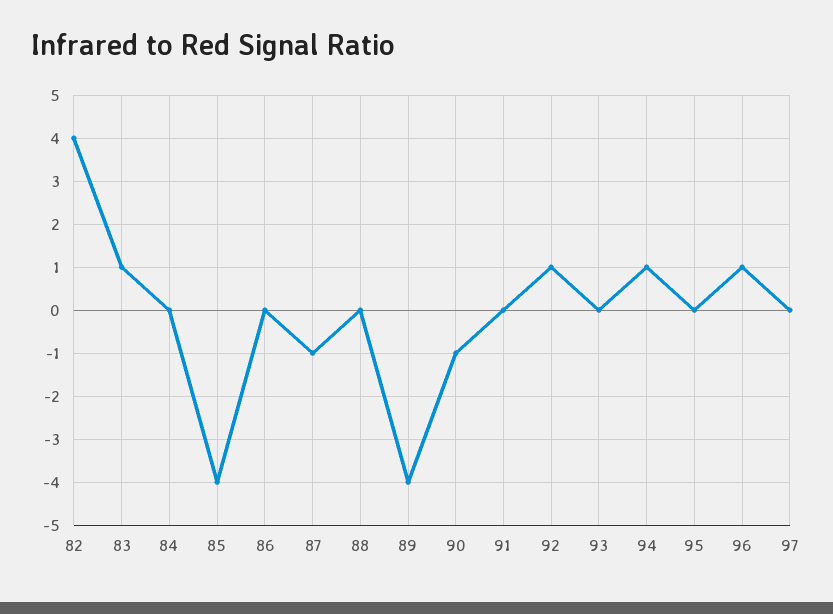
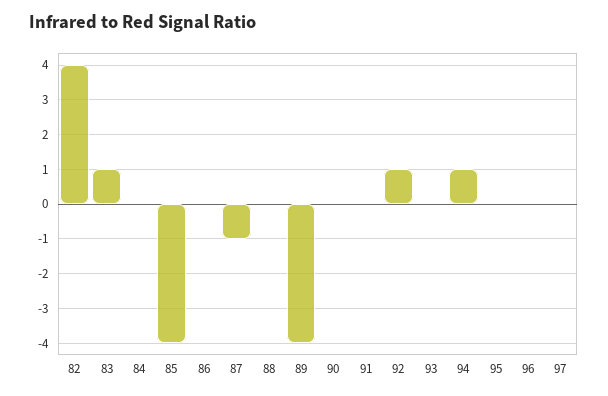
90: -1 -> 0
96: 1 -> 0

